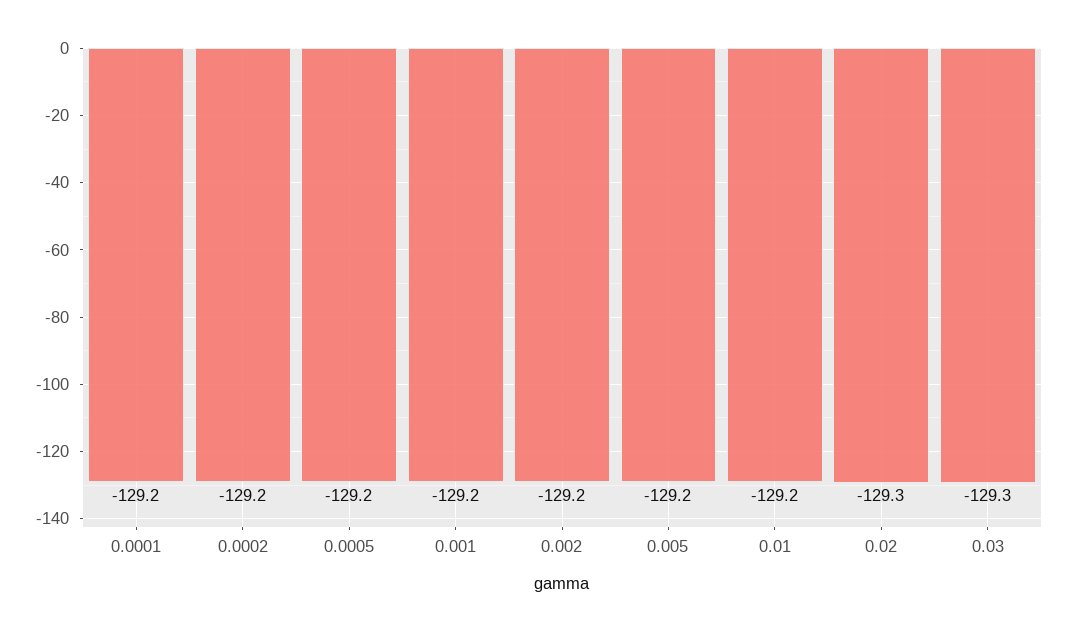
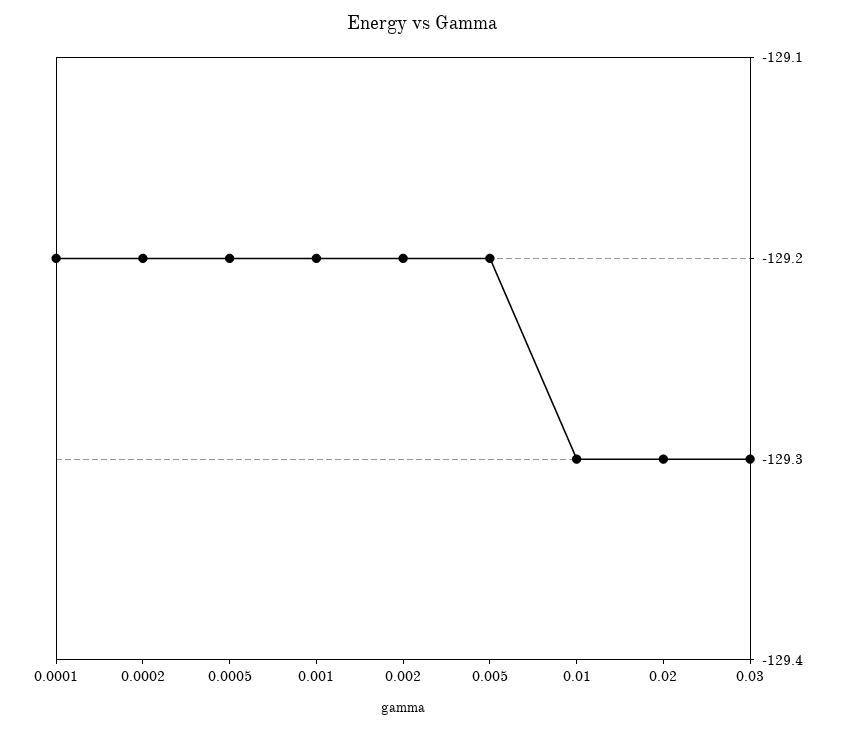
0.01: -129.2 -> -129.3

